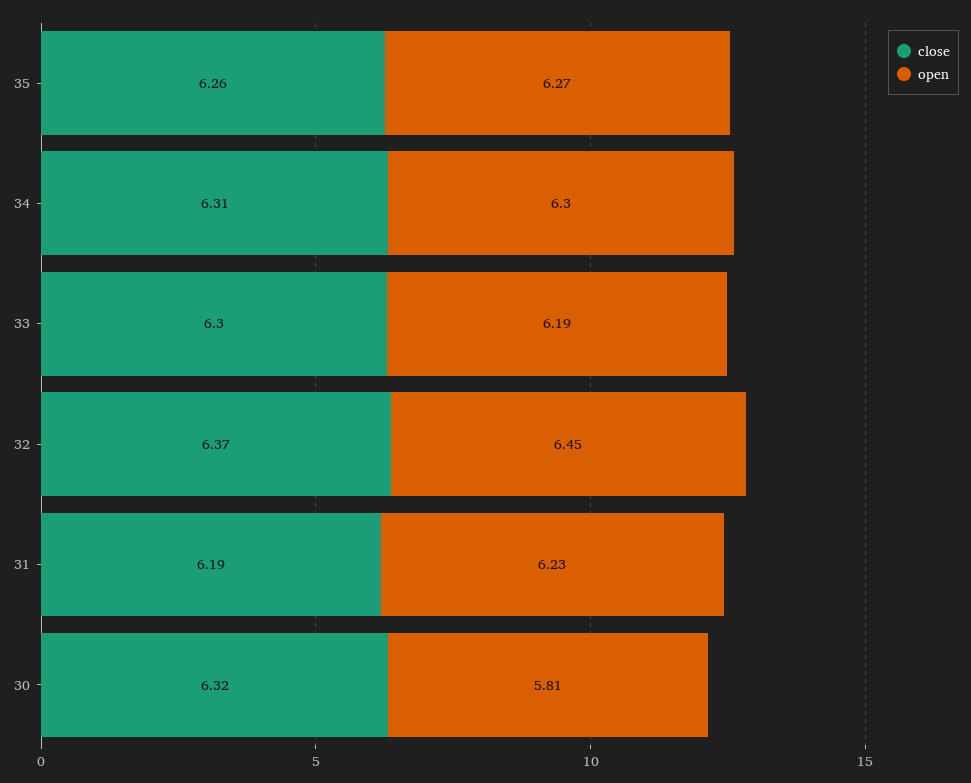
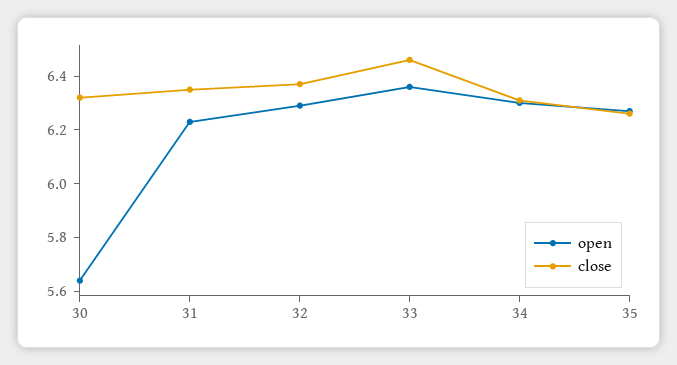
close, 33: 6.3 -> 6.45
open, 33: 6.19 -> 6.35
open, 32: 6.45 -> 6.3
close, 31: 6.19 -> 6.35
open, 30: 5.81 -> 5.65

